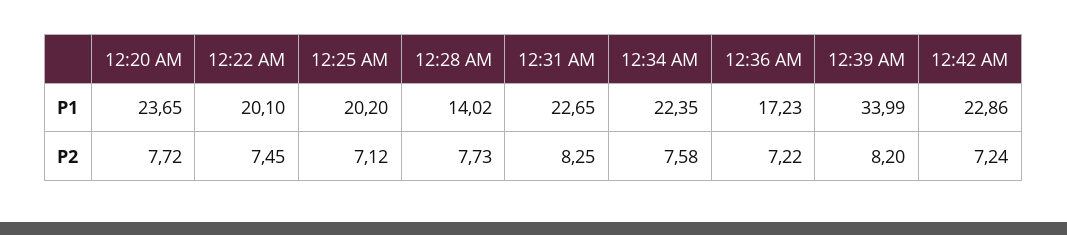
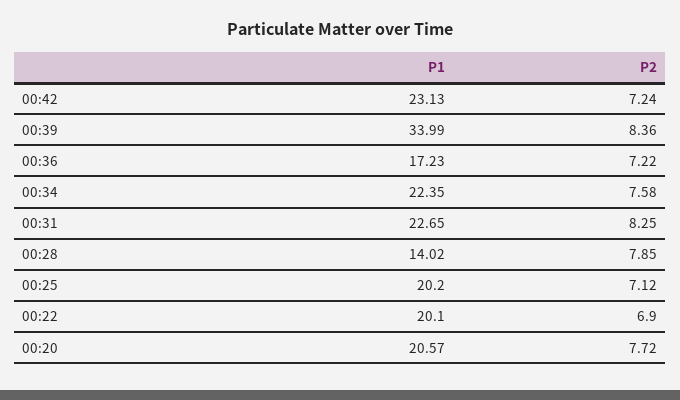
12:20 AM, P1: 23.65 -> 20.57
12:42 AM, P1: 22.86 -> 23.13
12:22 AM, P2: 7.45 -> 6.9
12:28 AM, P2: 7.73 -> 7.85
12:39 AM, P2: 8.2 -> 8.36

